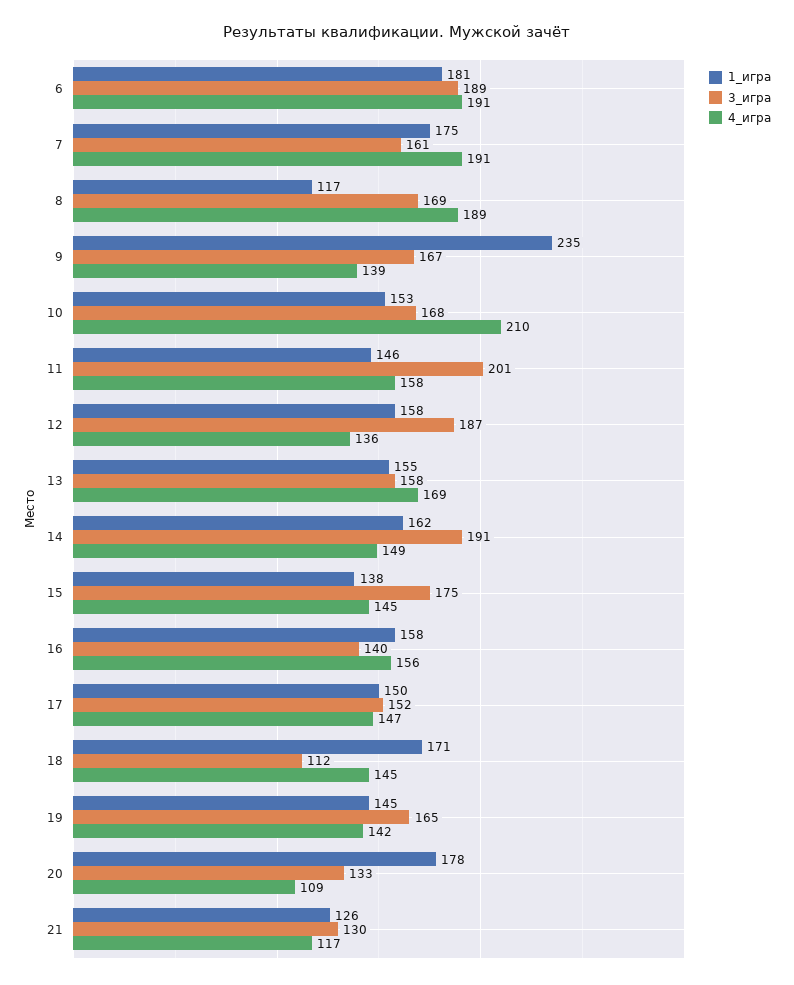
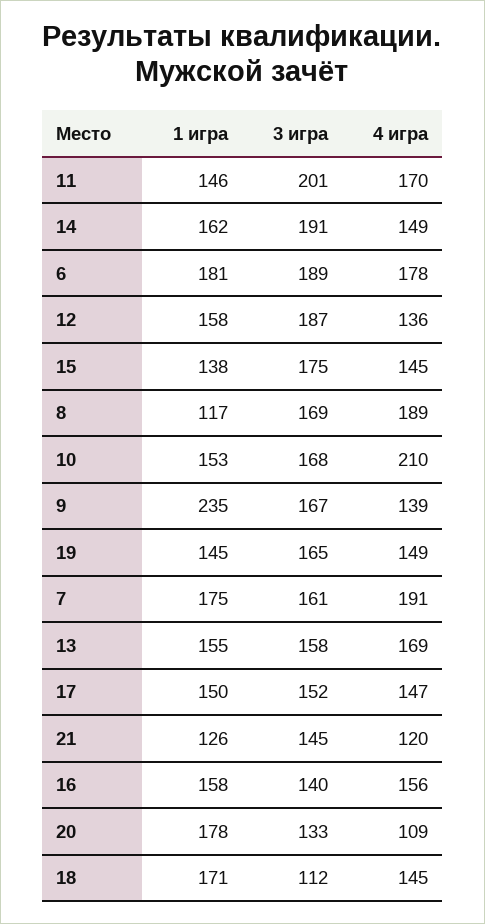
4_игра, 6: 191 -> 178
4_игра, 11: 158 -> 170
4_игра, 19: 142 -> 149
3_игра, 21: 130 -> 145
4_игра, 21: 117 -> 120

